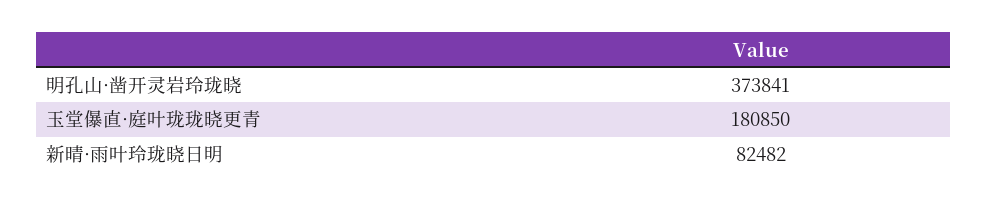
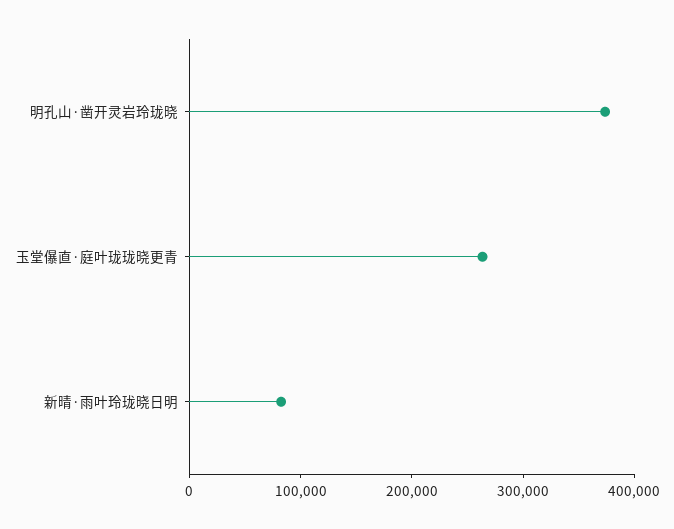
玉堂儤直·庭叶珑珑晓更青: 180850 -> 260000

